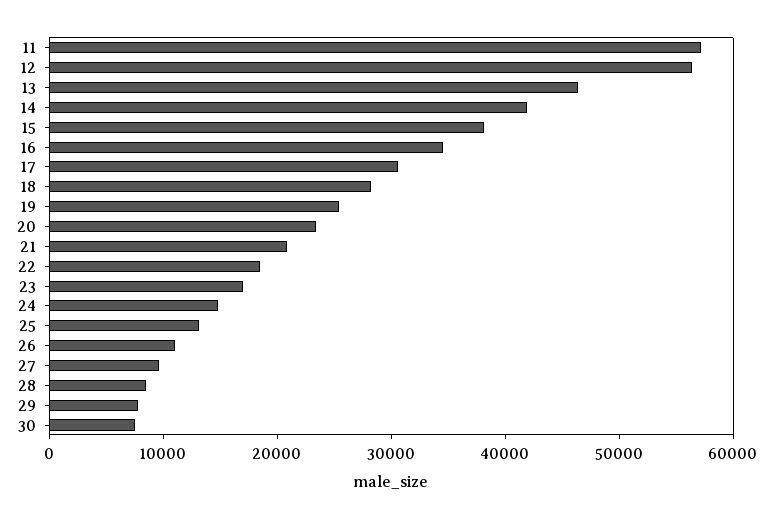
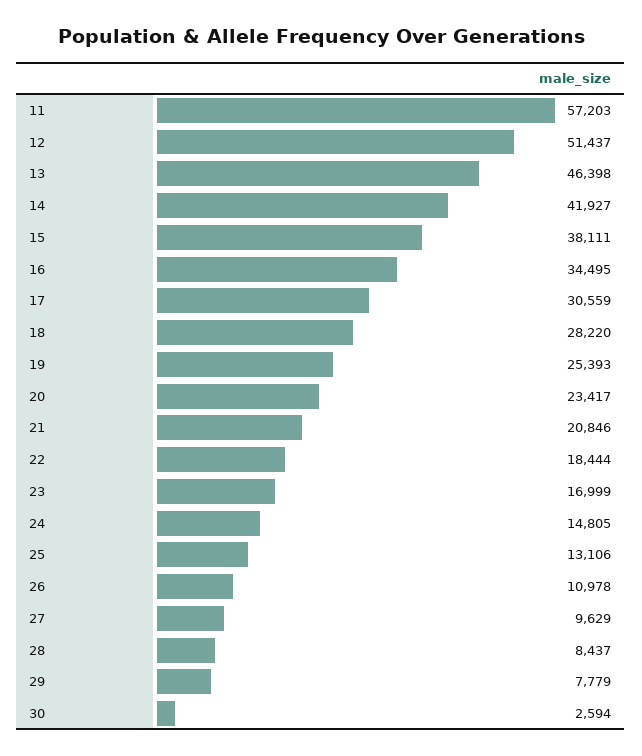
12: 56000 -> 51437
30: 8000 -> 2594

